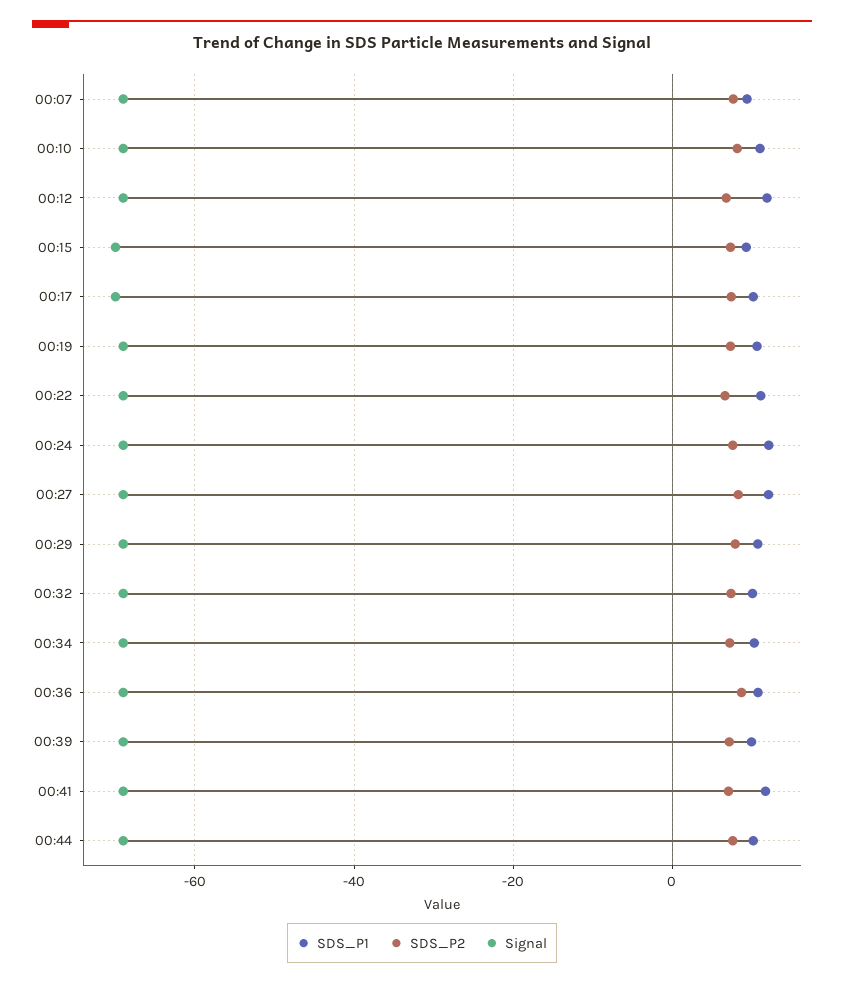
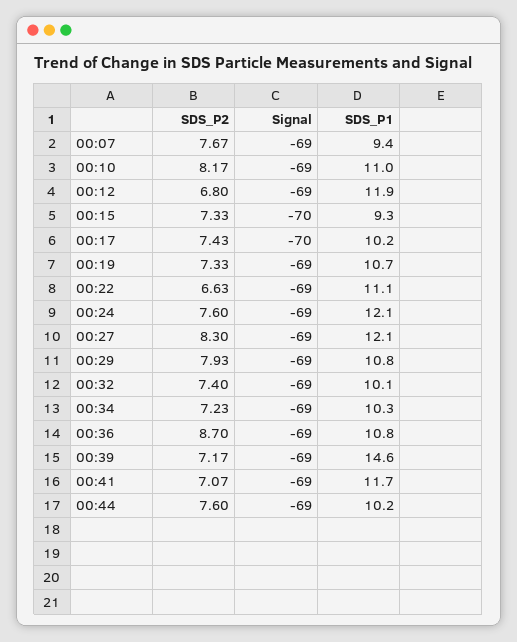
SDS_P1, 00:39: 10 -> 14.6

